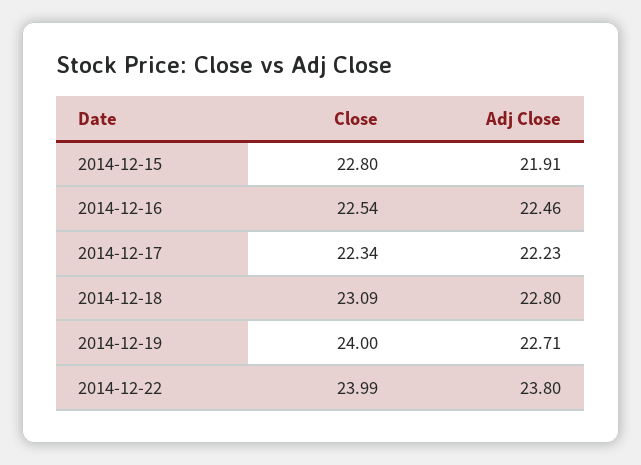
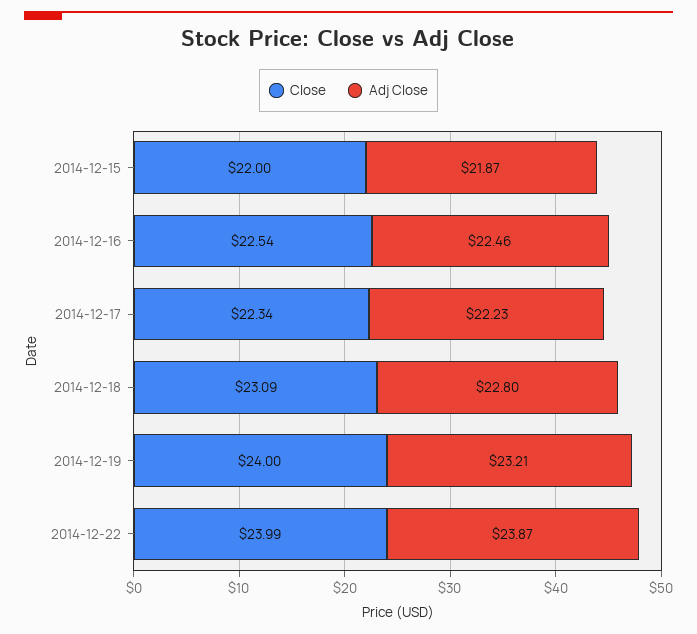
Close, 2014-12-15: 22.8 -> 22
Adj Close, 2014-12-15: 21.91 -> 21.87
Adj Close, 2014-12-19: 22.71 -> 23.21
Adj Close, 2014-12-22: 23.8 -> 23.87

